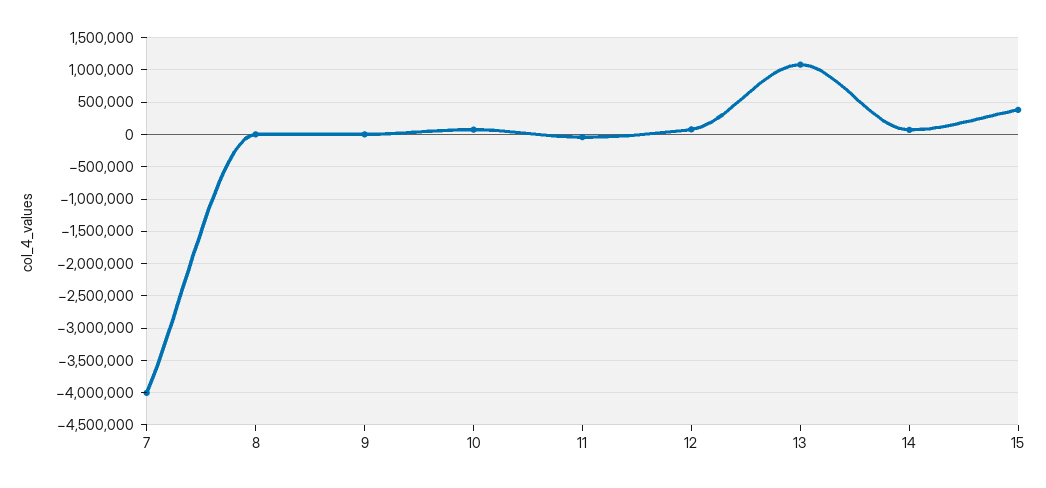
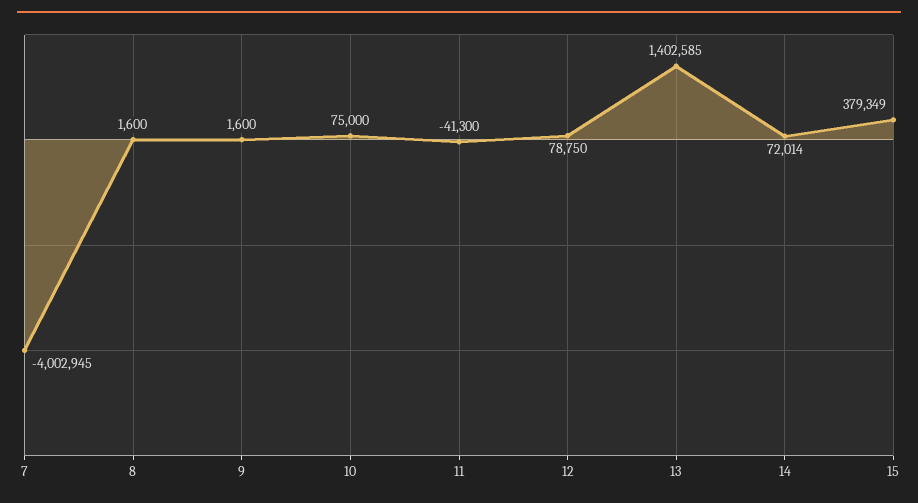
13: 1100000 -> 1402585

